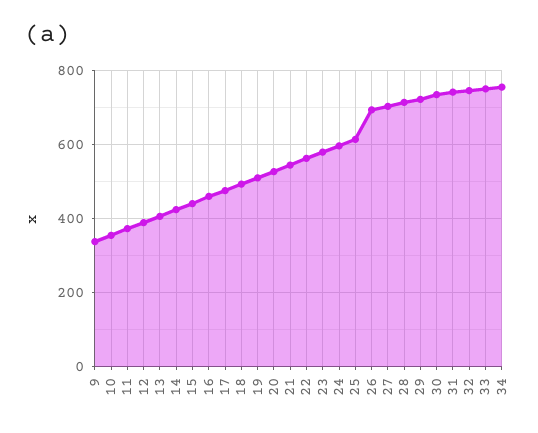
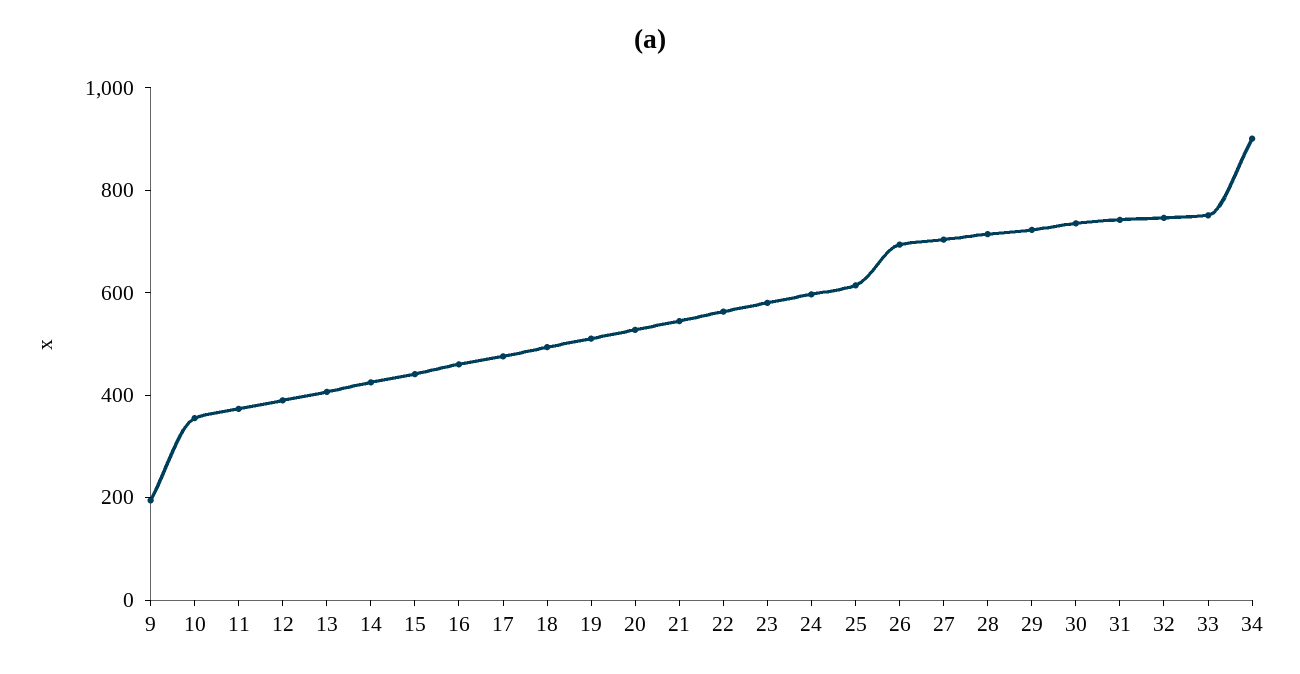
9: 340 -> 200
34: 760 -> 900

